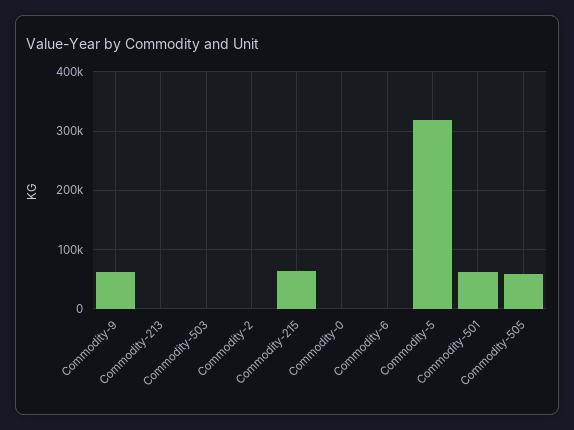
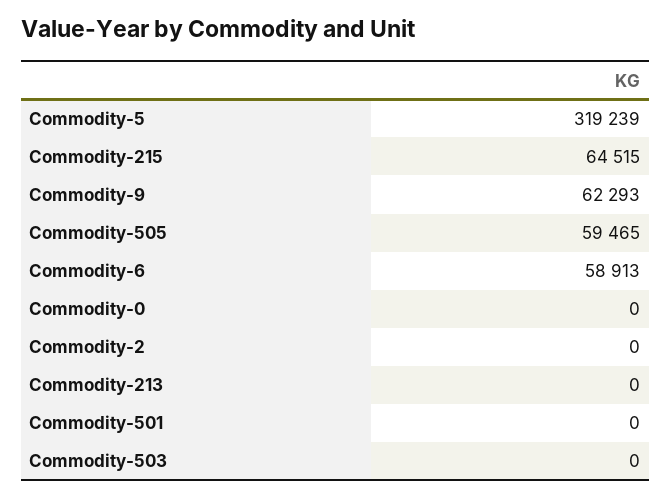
Commodity-6: 0 -> 58913
Commodity-501: 60000 -> 0

